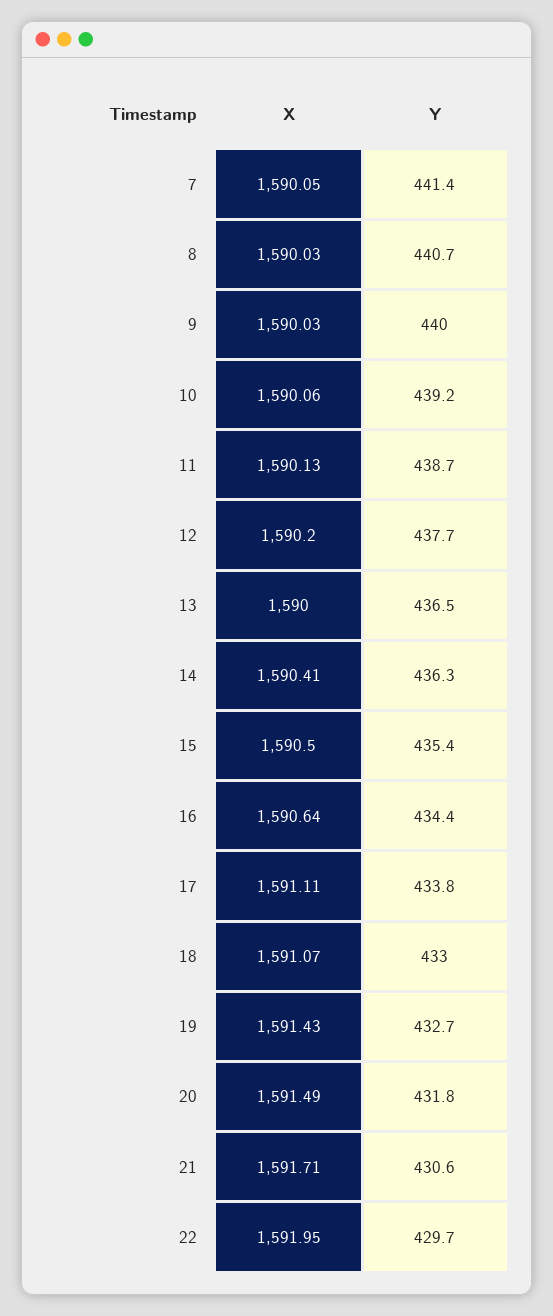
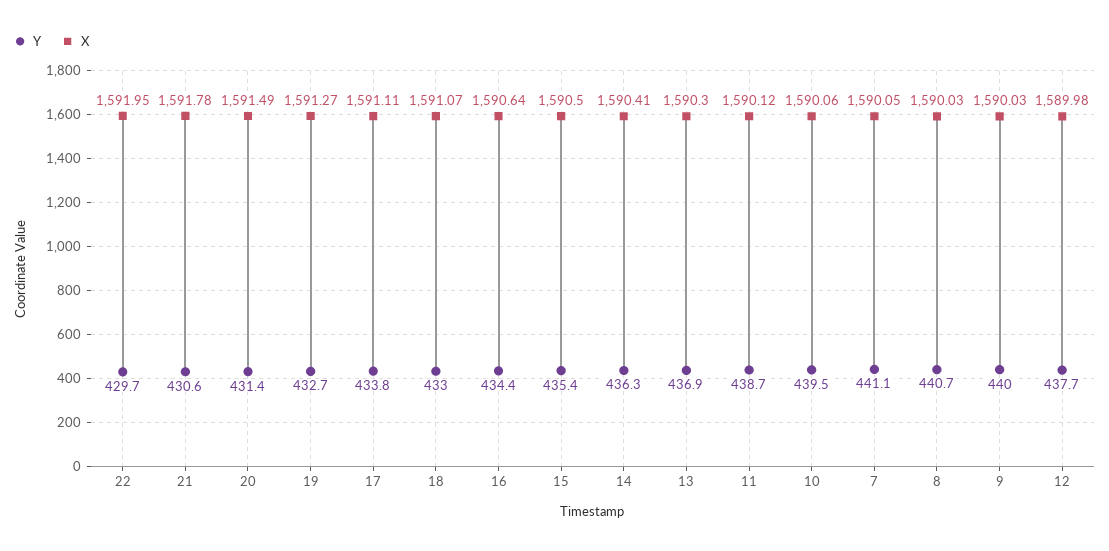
Y, 7: 441.4 -> 441.1
Y, 10: 439.2 -> 439.5
X, 11: 1590.13 -> 1590.12
X, 12: 1590.2 -> 1589.98
X, 13: 1590 -> 1590.3
Y, 13: 436.5 -> 436.9
X, 19: 1591.43 -> 1591.27
Y, 20: 431.8 -> 431.4
X, 21: 1591.71 -> 1591.78

